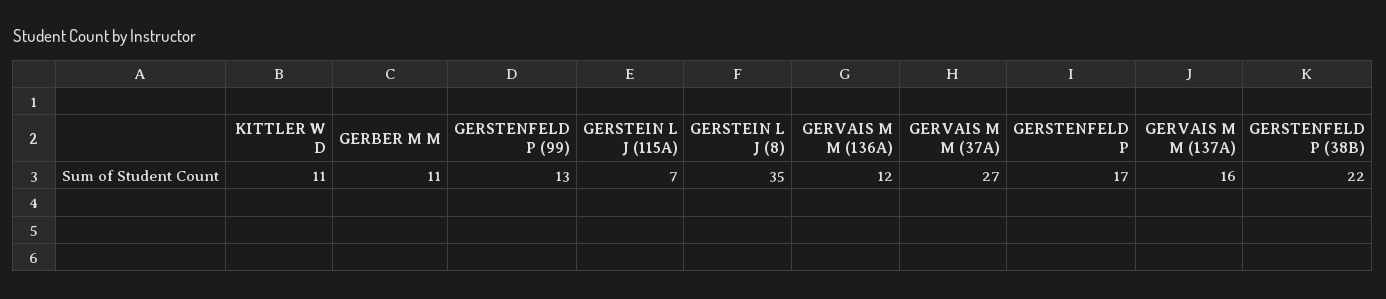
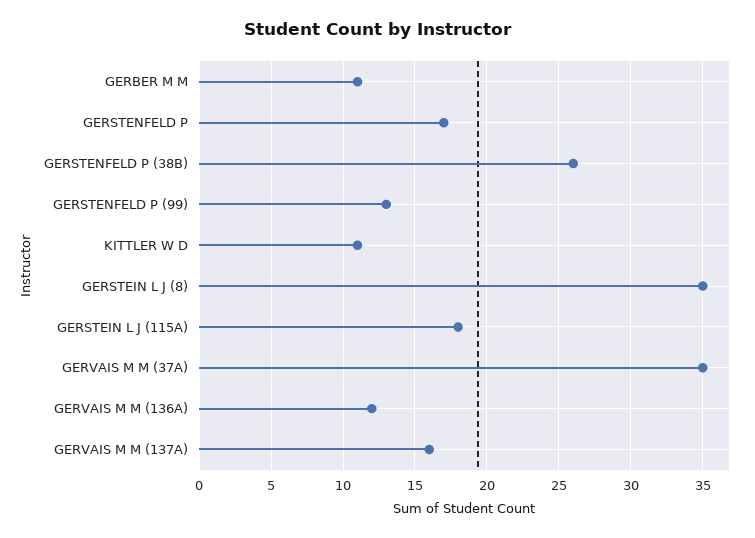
GERSTEIN L J (115A): 7 -> 18
GERVAIS M M (37A): 27 -> 35
GERSTENFELD P (38B): 22 -> 26

